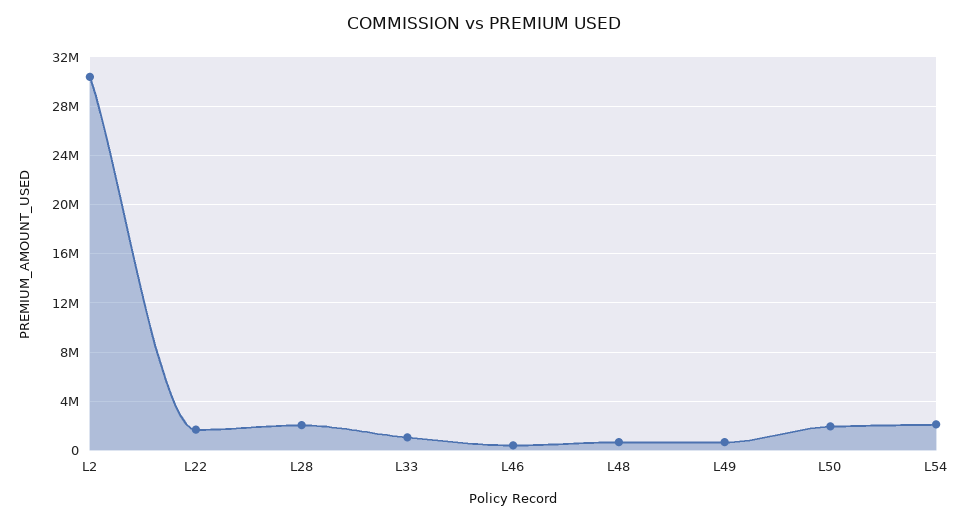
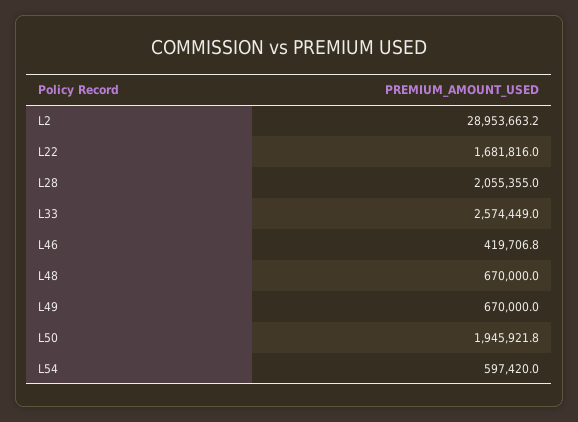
L2: 30500000 -> 28953663.2
L33: 1000000 -> 2574449
L54: 2000000 -> 597420

